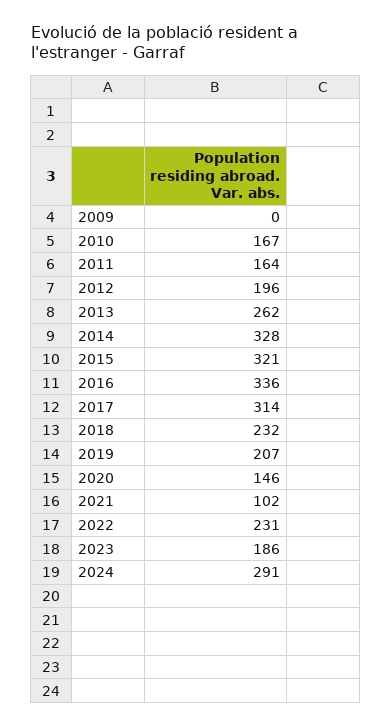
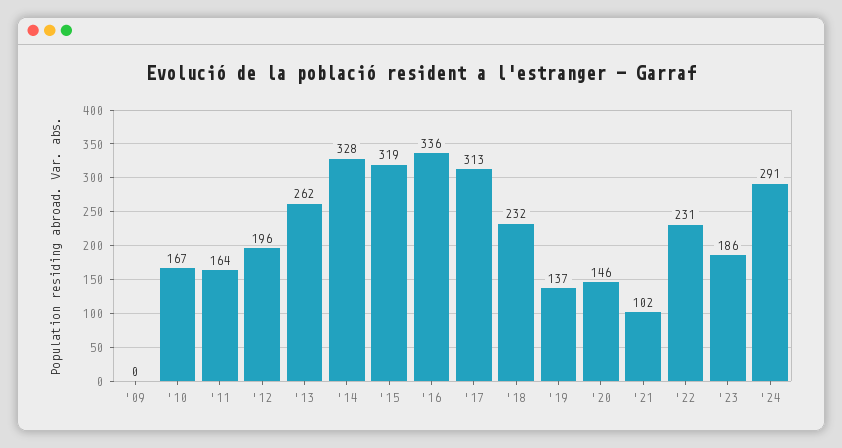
2015: 321 -> 319
2017: 314 -> 313
2019: 207 -> 137

